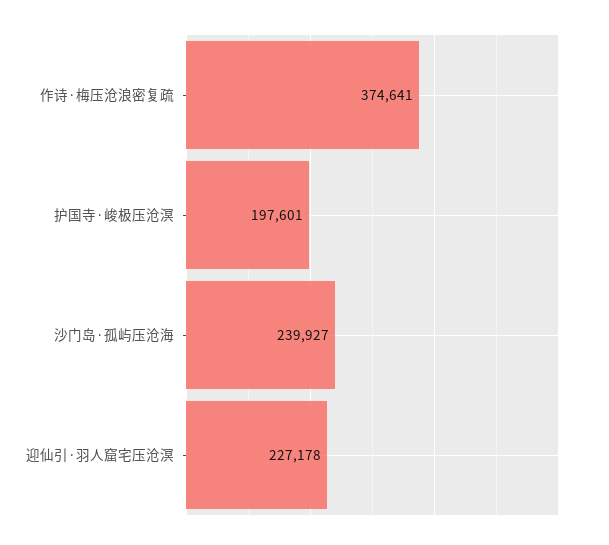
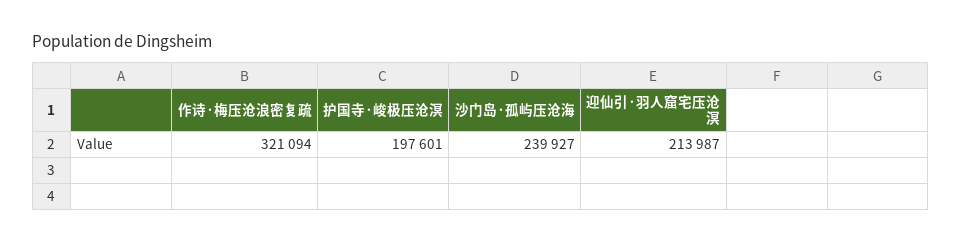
作诗·梅压沧浪密复疏: 374641 -> 321094
迎仙引·羽人窟宅压沧溟: 227178 -> 213987

